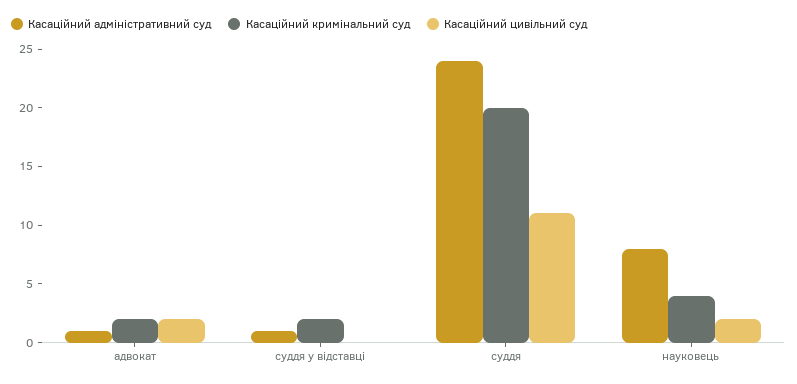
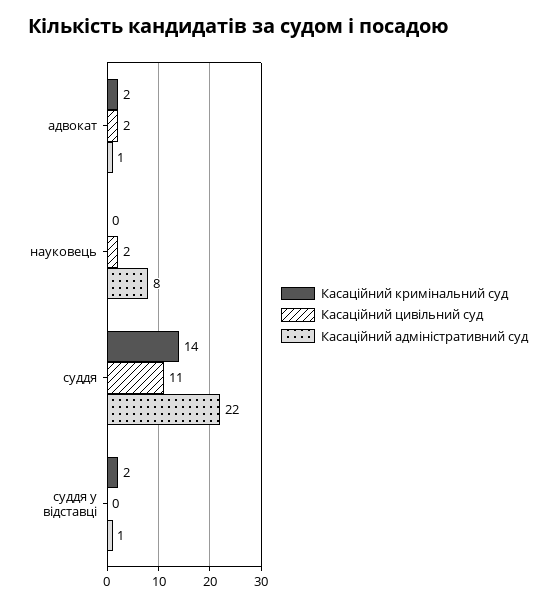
Касаційний адміністративний суд, суддя: 24 -> 22
Касаційний кримінальний суд, суддя: 20 -> 14
Касаційний кримінальний суд, науковець: 4 -> 0

